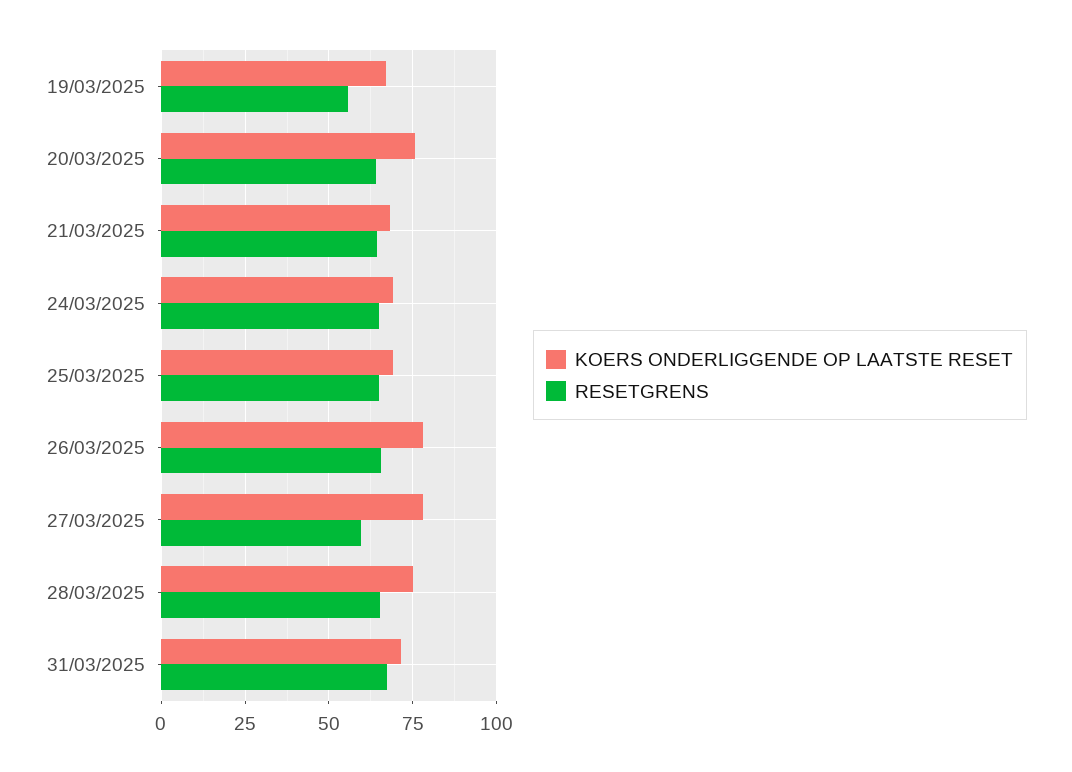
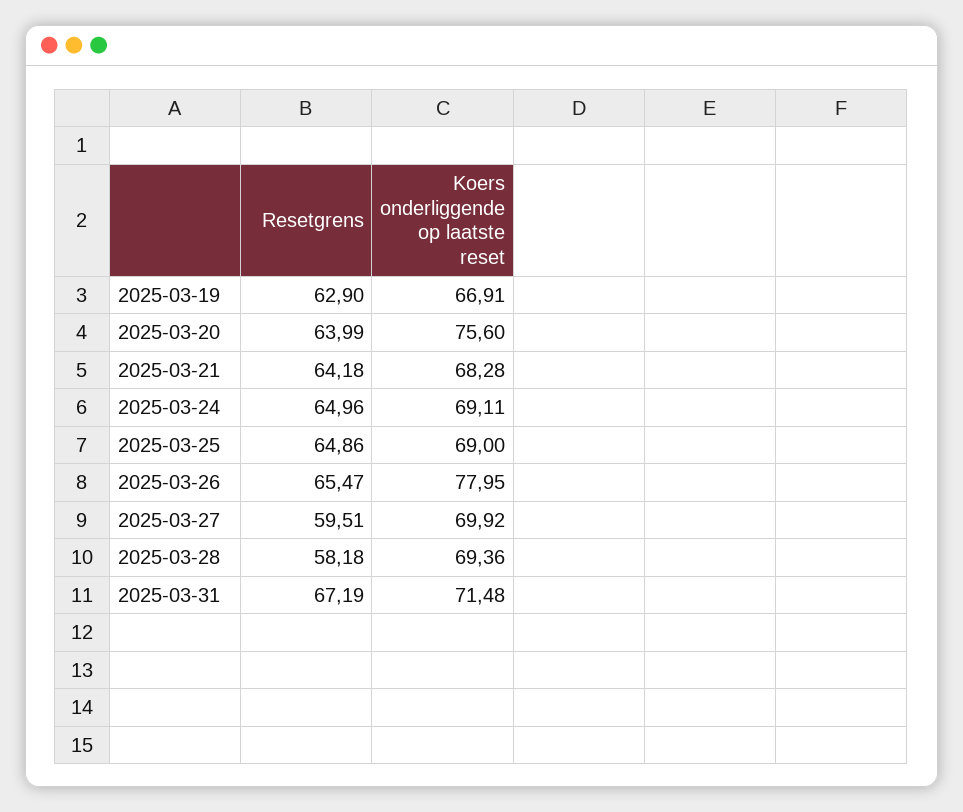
RESETGRENS, 19/03/2025: 55 -> 62.9
KOERS ONDERLIGGENDE OP LAATSTE RESET, 27/03/2025: 77.5 -> 69.92
KOERS ONDERLIGGENDE OP LAATSTE RESET, 28/03/2025: 75 -> 69.36
RESETGRENS, 28/03/2025: 65 -> 58.18

